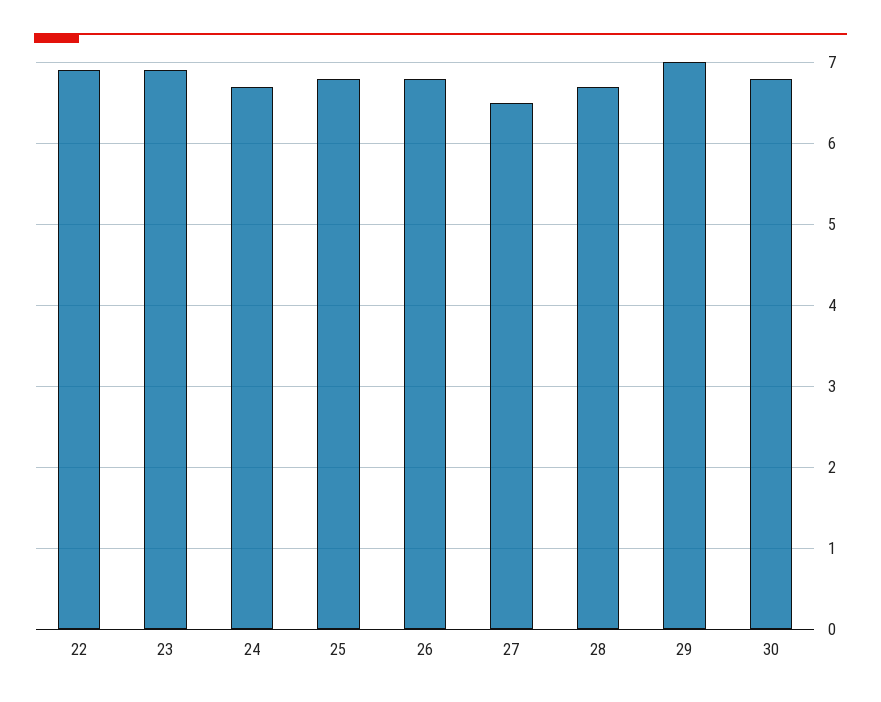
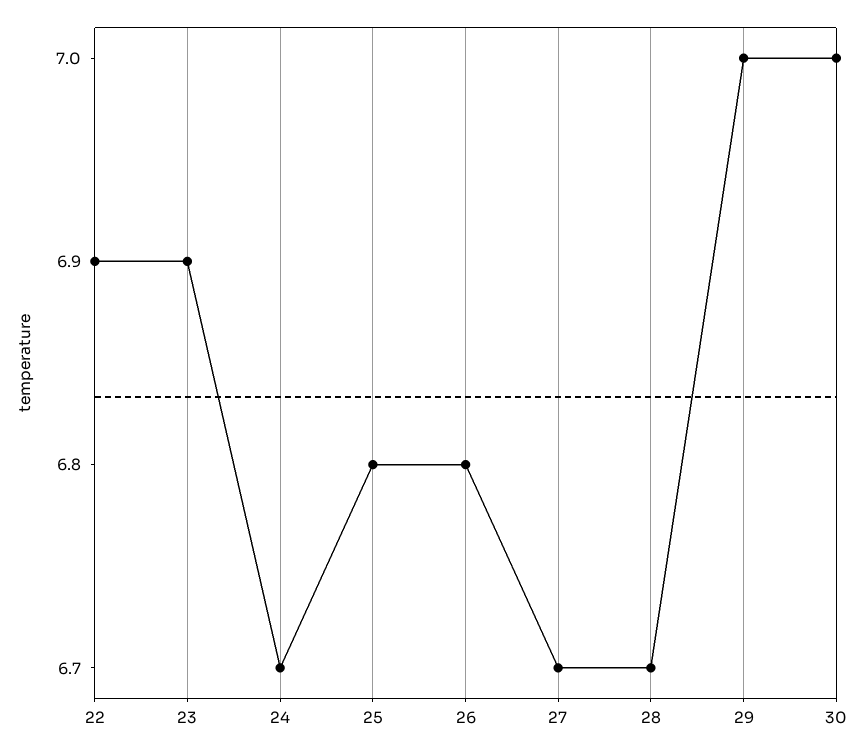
27: 6.5 -> 6.7
30: 6.8 -> 7

